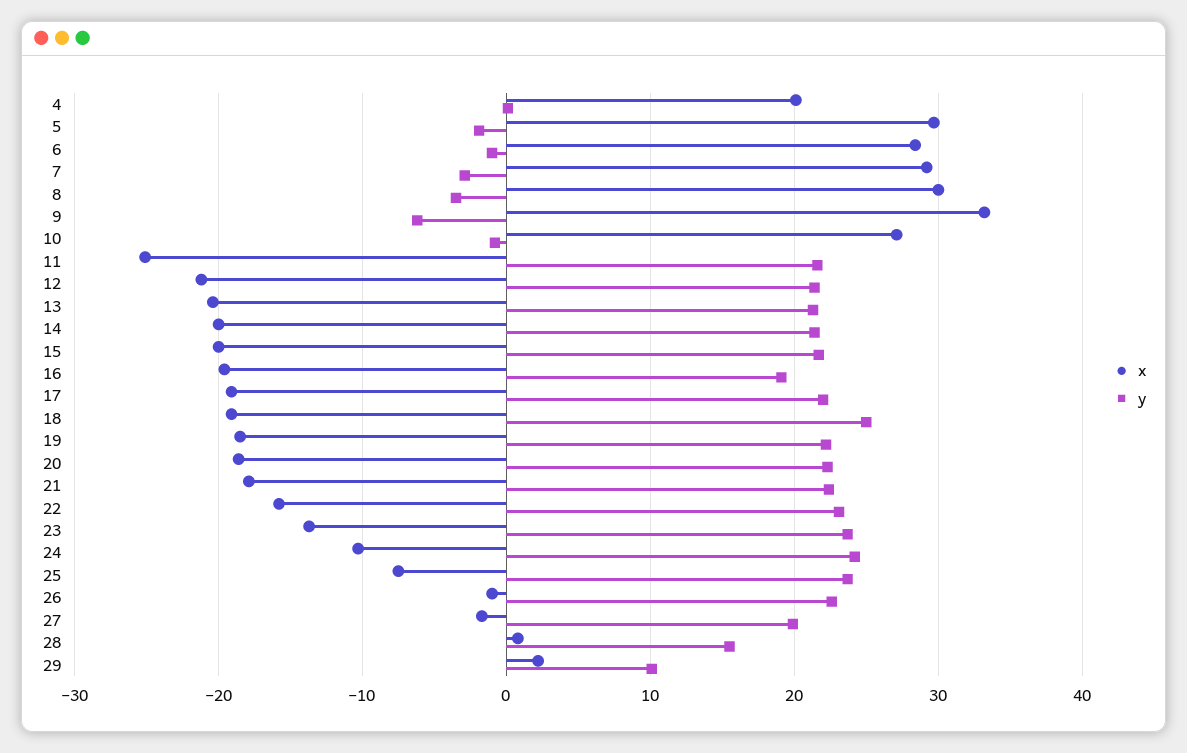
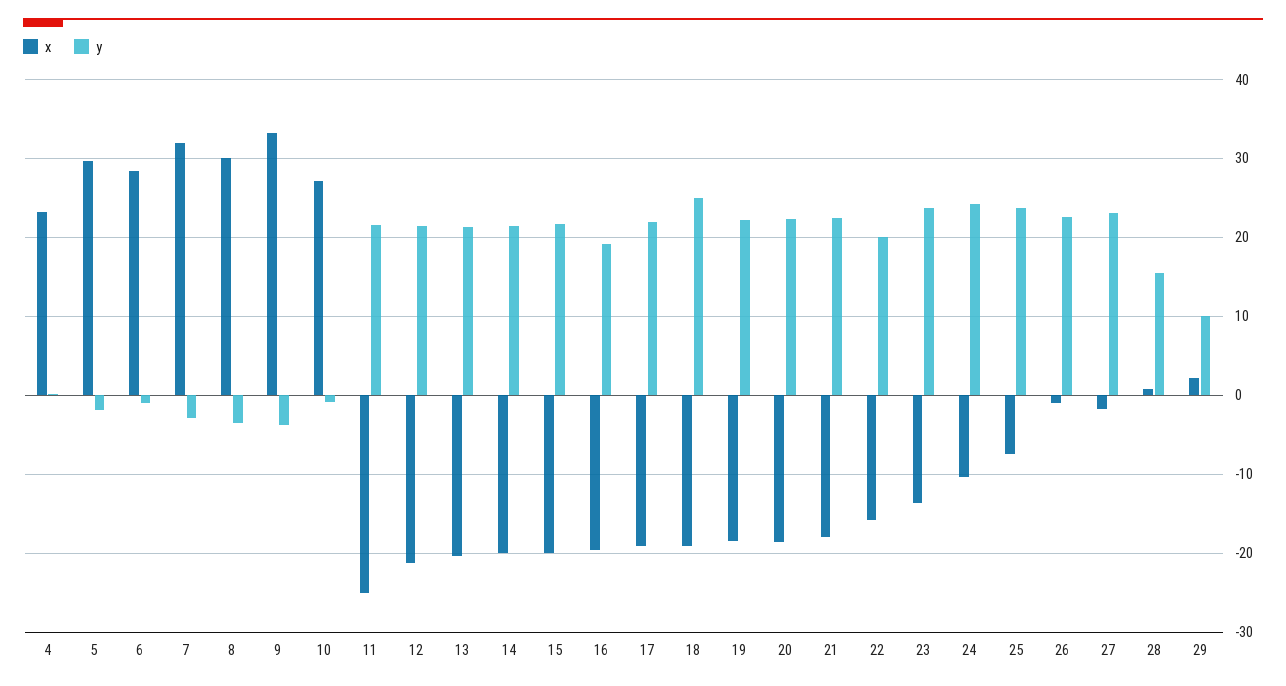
x, 4: 20 -> 23
x, 7: 29 -> 32
y, 9: -6 -> -4
y, 22: 23 -> 20
y, 27: 20 -> 23

